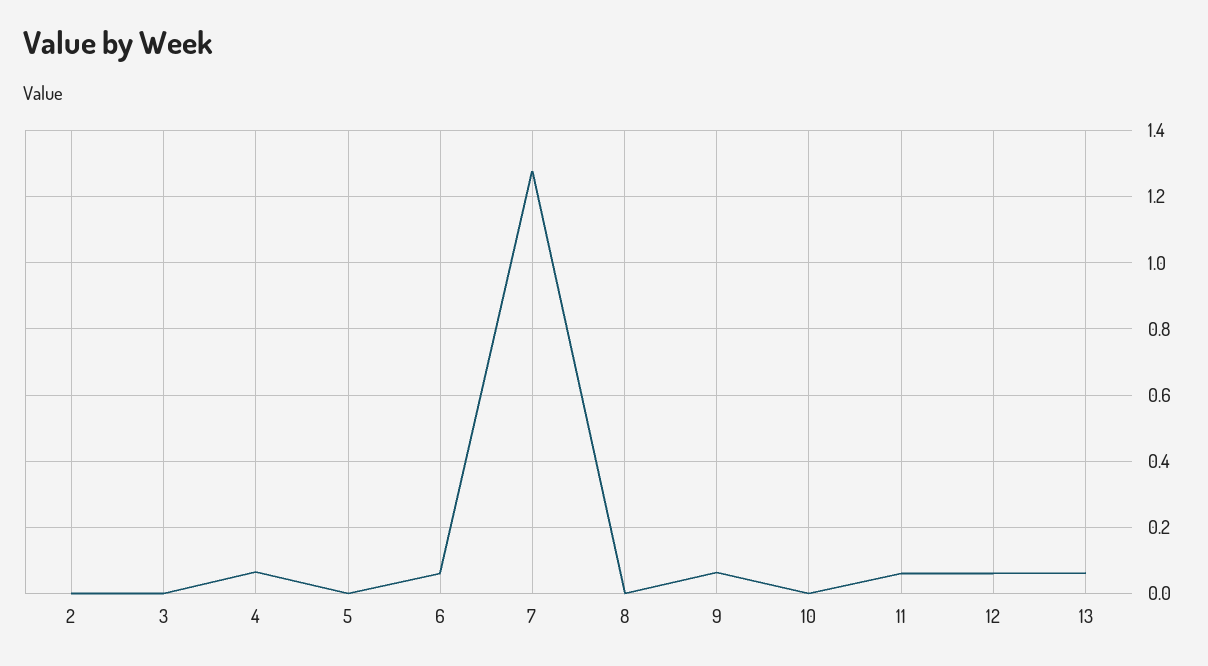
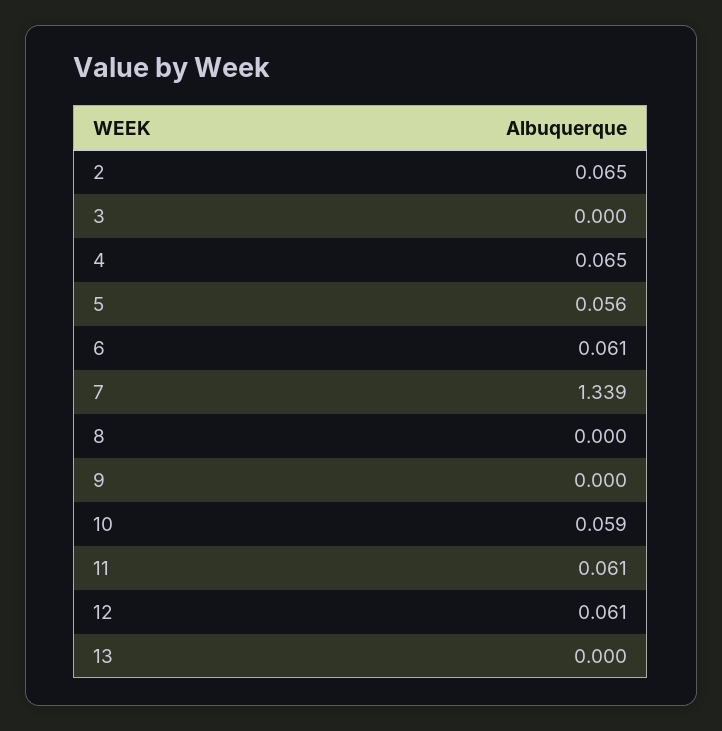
2: 0 -> 0.065
5: 0 -> 0.056
7: 1.28 -> 1.339
9: 0.06 -> 0
10: 0 -> 0.059
13: 0.06 -> 0

